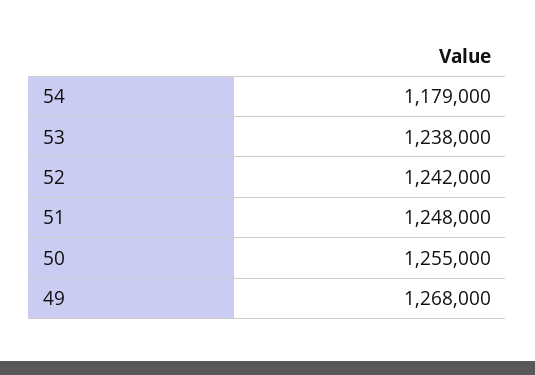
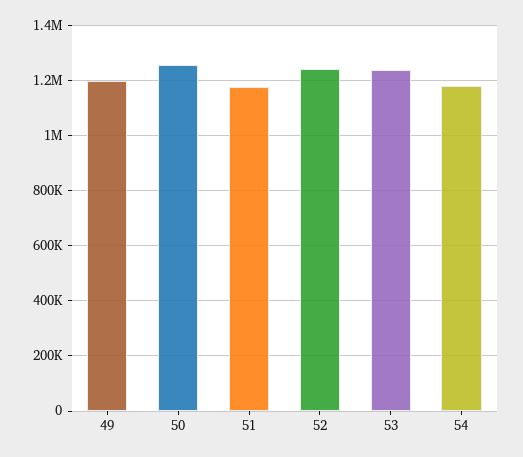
51: 1248000 -> 1175000
49: 1268000 -> 1200000

